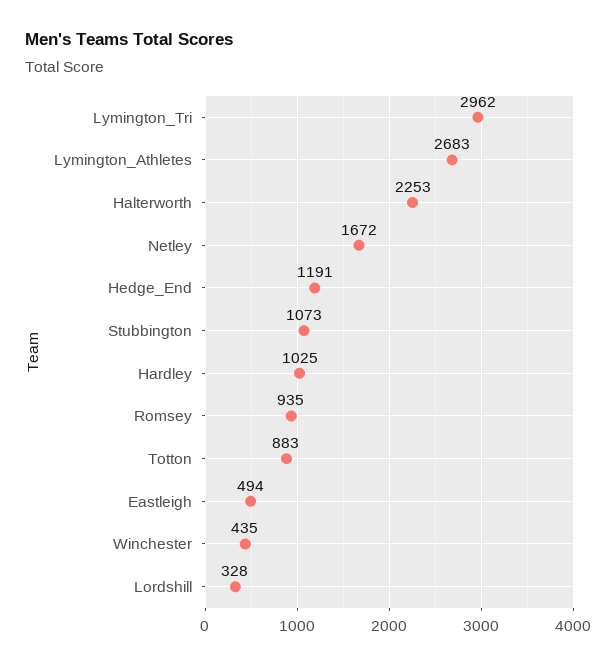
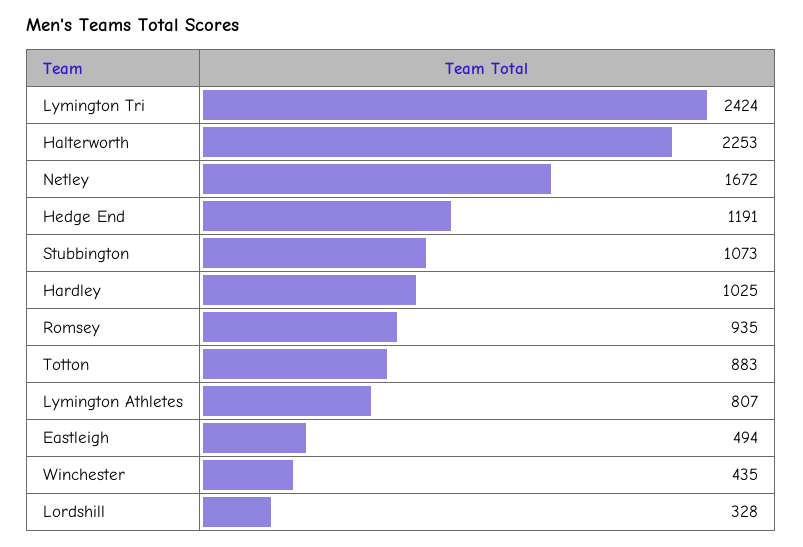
Lymington_Tri: 2962 -> 2424
Lymington_Athletes: 2683 -> 807

